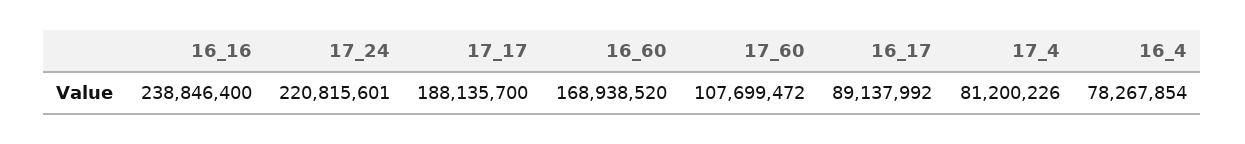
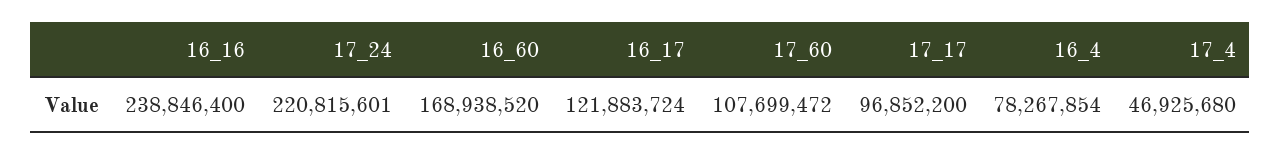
17_17: 188135700 -> 96852200
16_17: 89137992 -> 121883724
17_4: 81200226 -> 46925680

